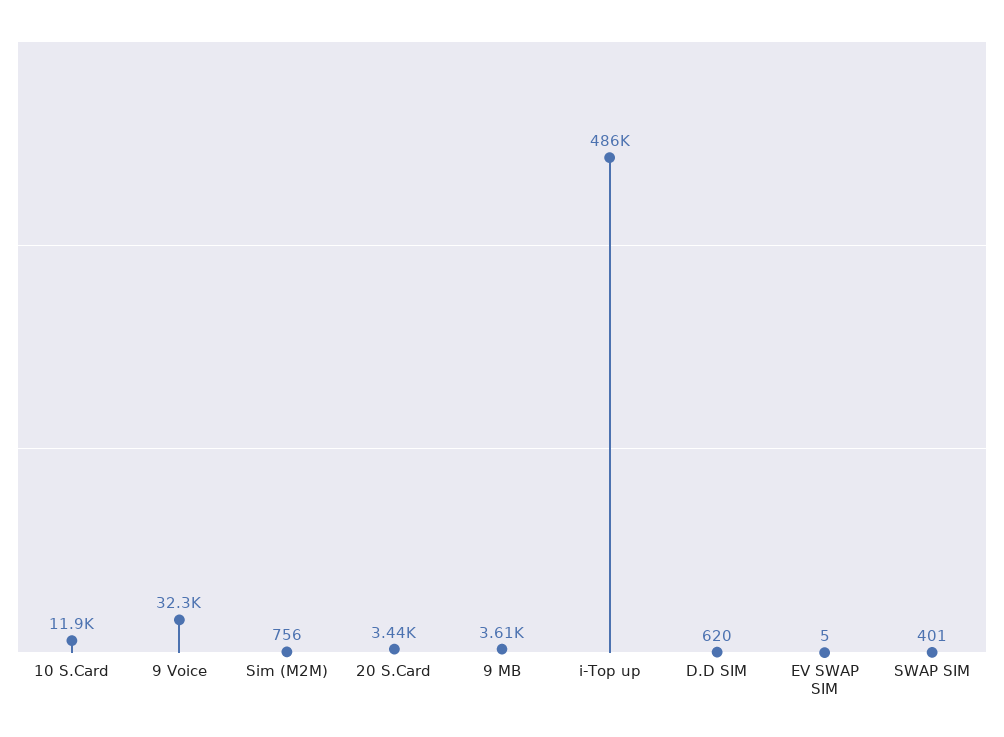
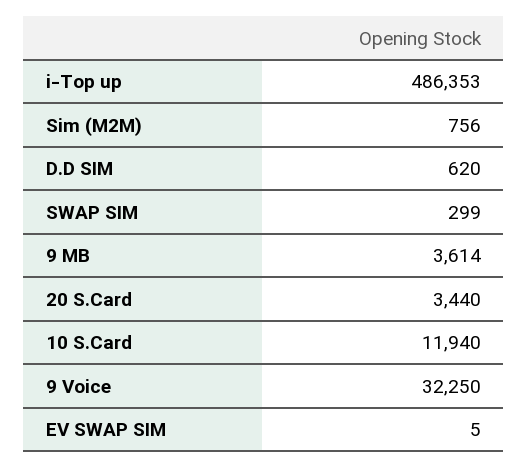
SWAP SIM: 401 -> 299

